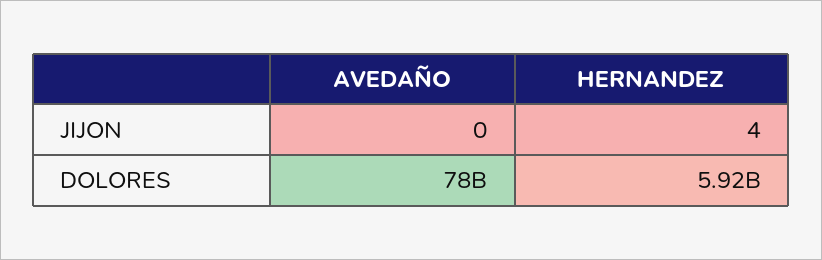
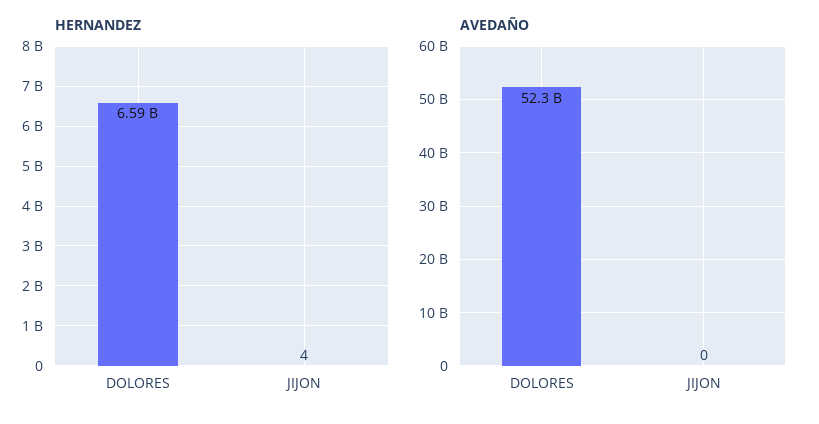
AVEDAÑO, DOLORES: 78000000000 -> 52300000000
HERNANDEZ, DOLORES: 5920000000 -> 6590000000

